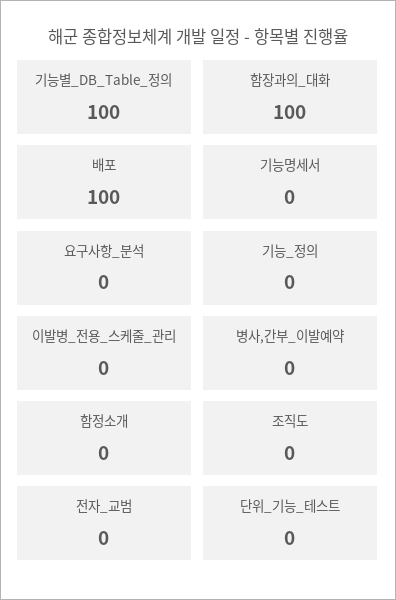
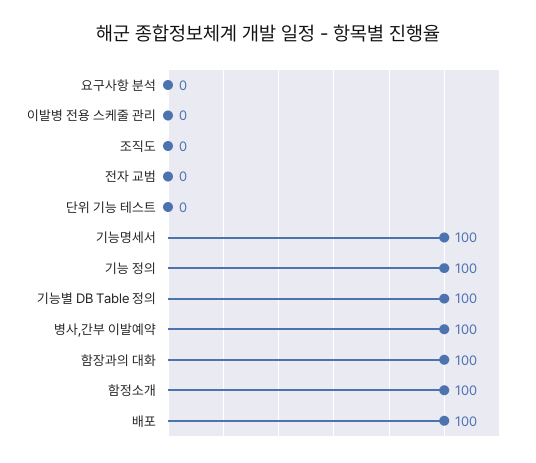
기능명세서: 0 -> 100
기능_정의: 0 -> 100
병사,간부_이발예약: 0 -> 100
함정소개: 0 -> 100

